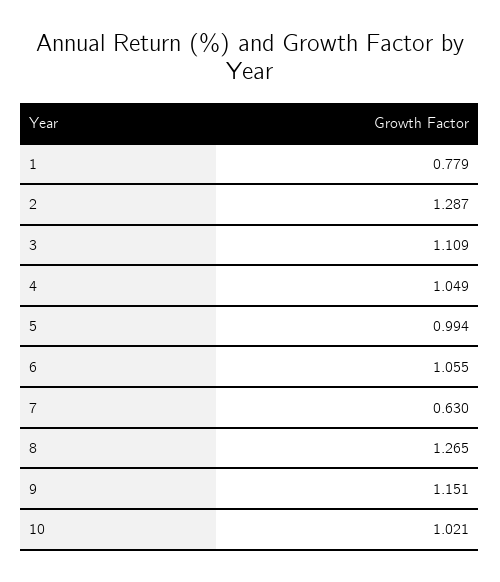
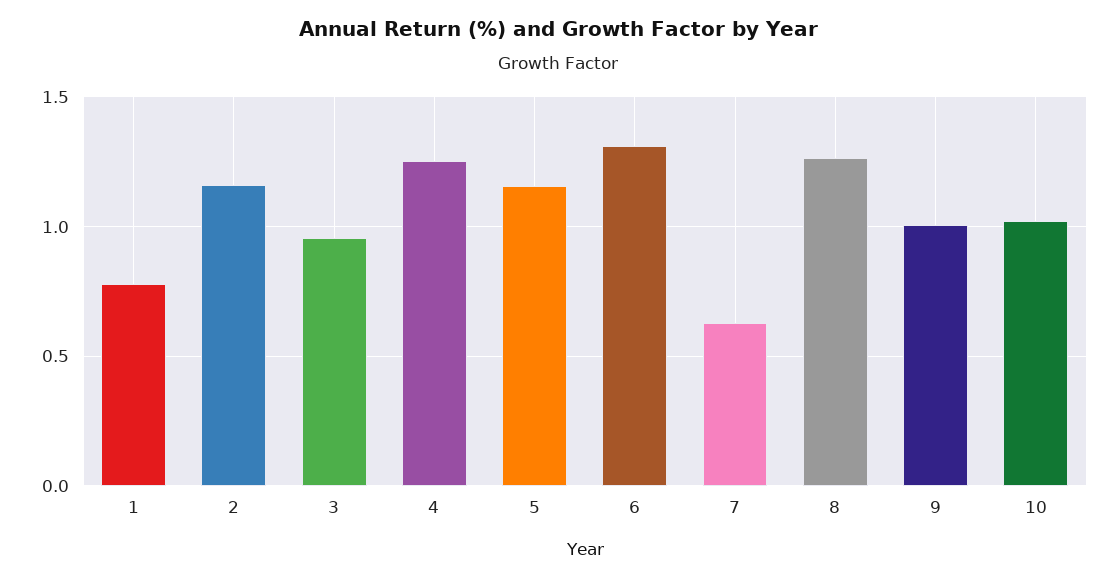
2: 1.287 -> 1.15
3: 1.109 -> 0.95
4: 1.049 -> 1.25
5: 0.994 -> 1.15
6: 1.055 -> 1.3
9: 1.151 -> 1

